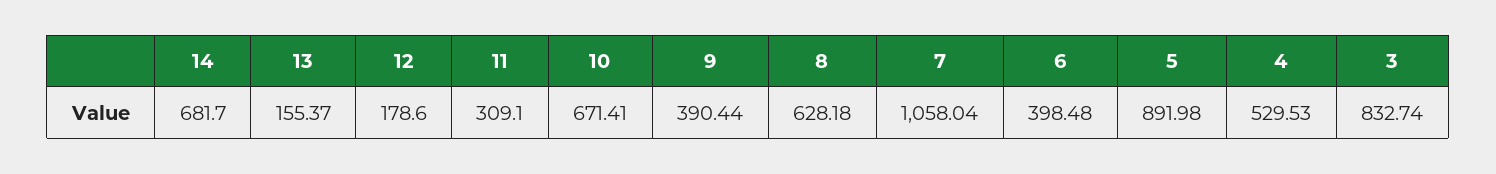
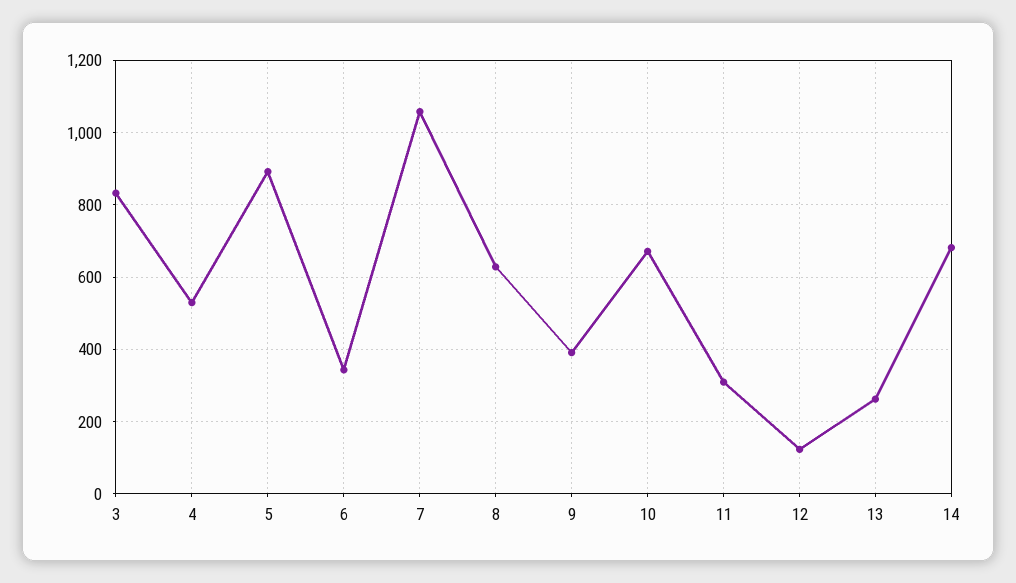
13: 155.37 -> 260
12: 178.6 -> 120
6: 398.48 -> 340

